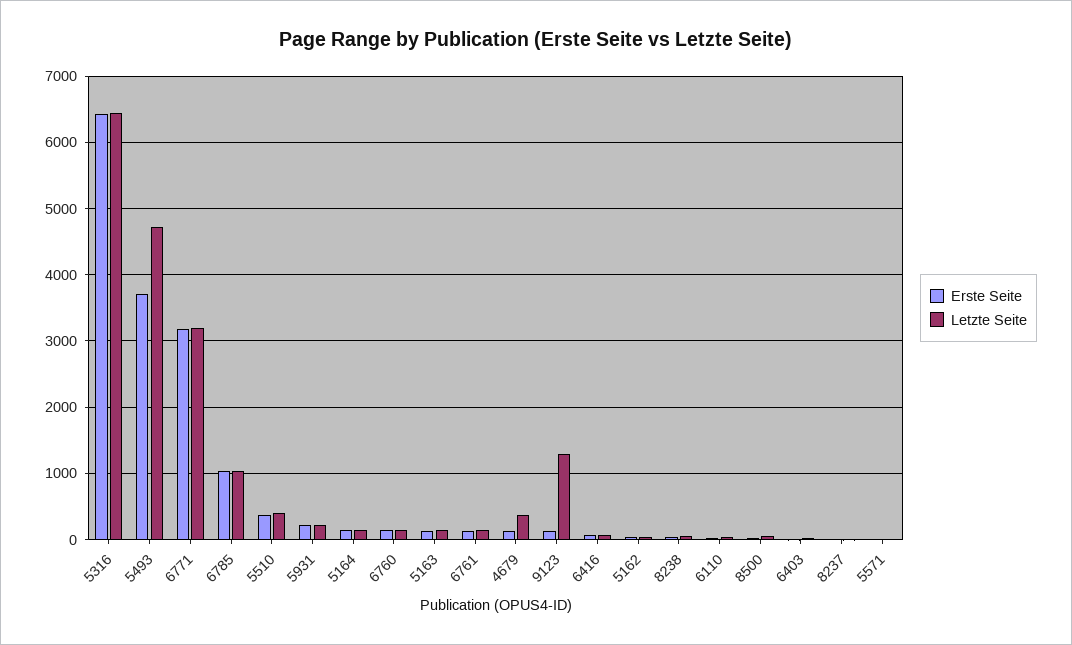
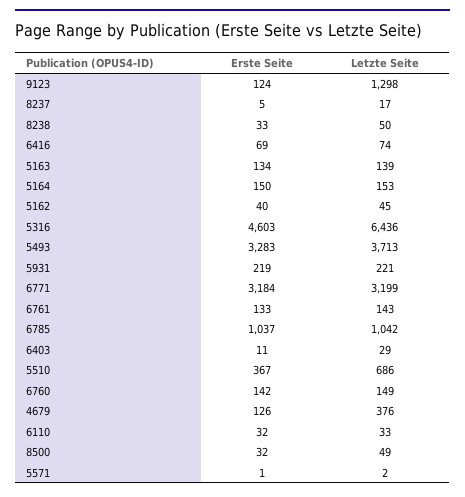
Erste Seite, 5316: 6400 -> 4603
Erste Seite, 5493: 3700 -> 3283
Letzte Seite, 5493: 4700 -> 3713
Letzte Seite, 5510: 400 -> 686

